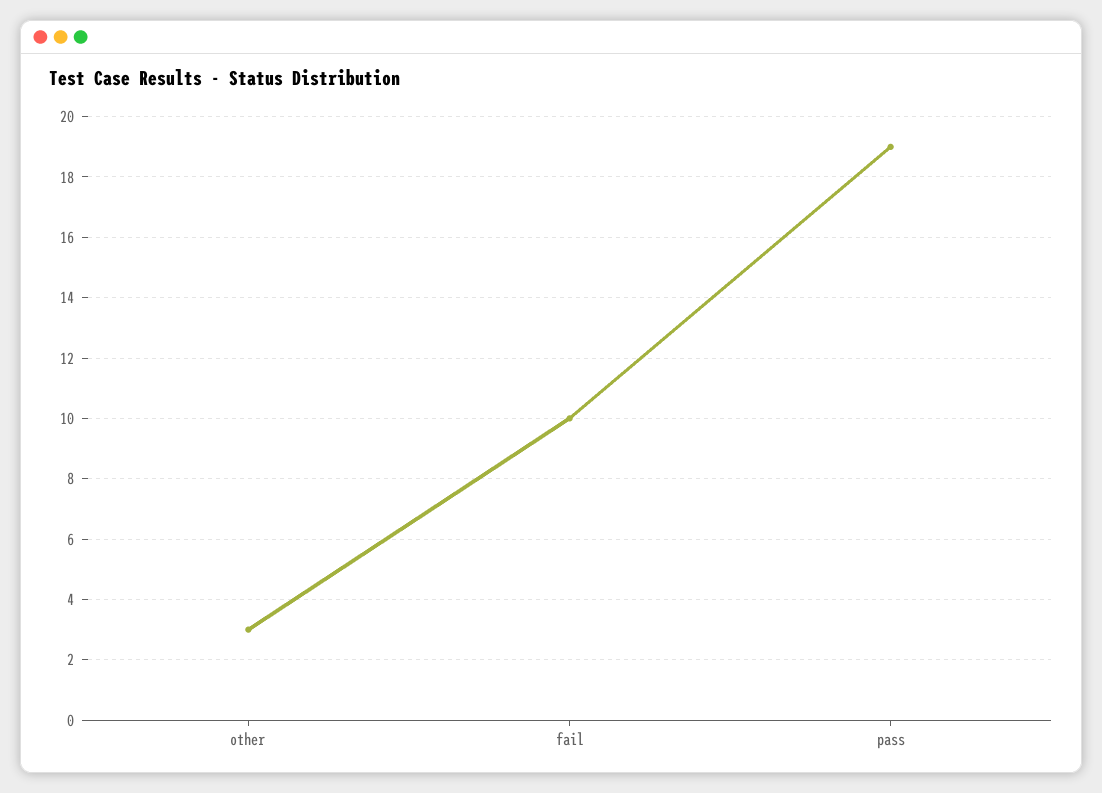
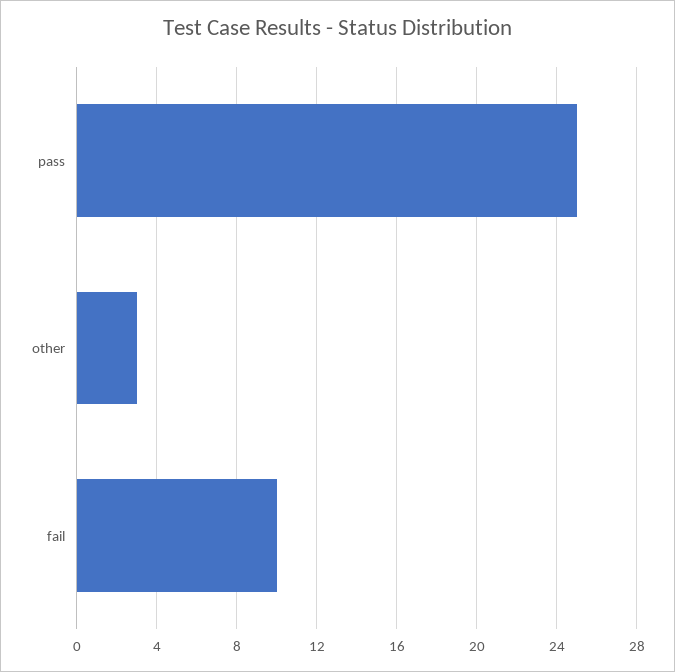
pass: 19 -> 25

